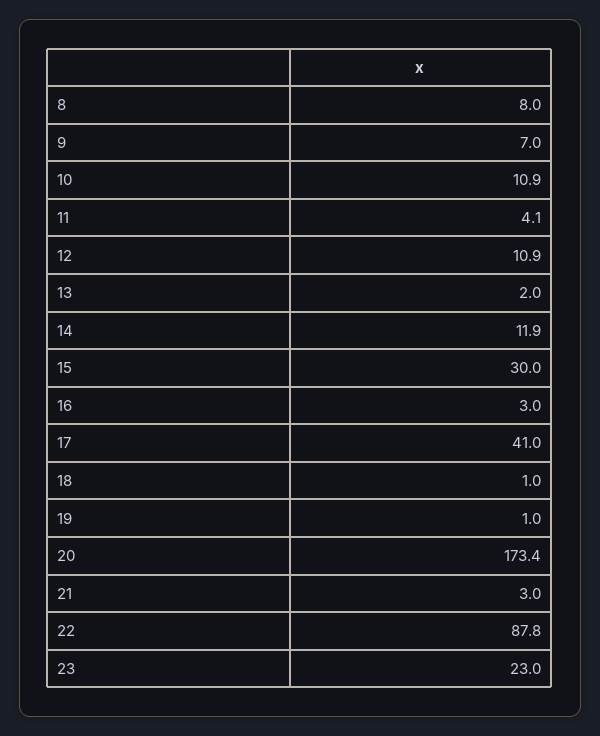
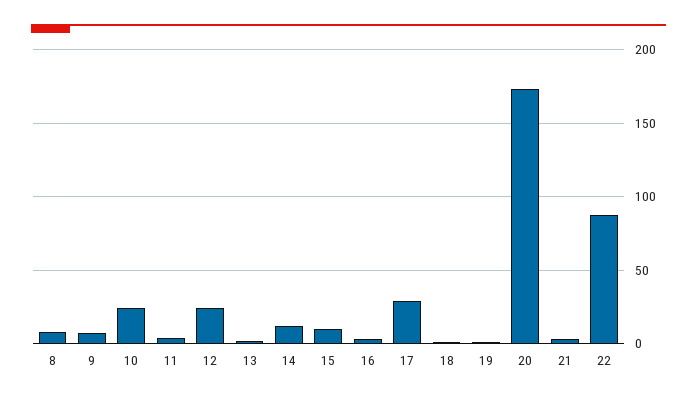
10: 10.9 -> 25
12: 10.9 -> 25
15: 30 -> 10
17: 41 -> 30
23: 23 -> none

